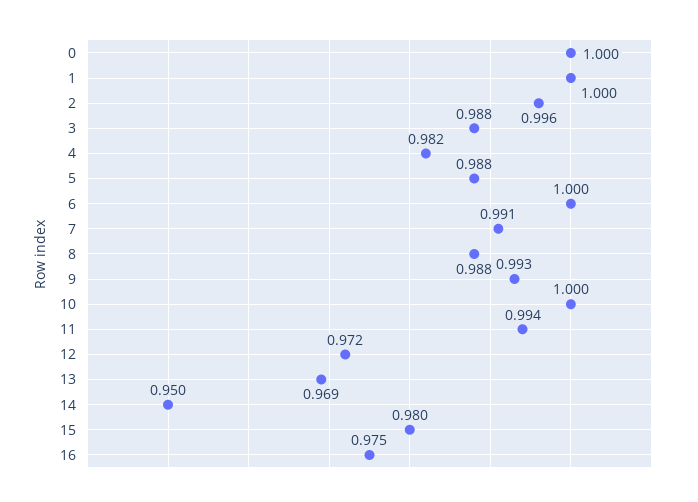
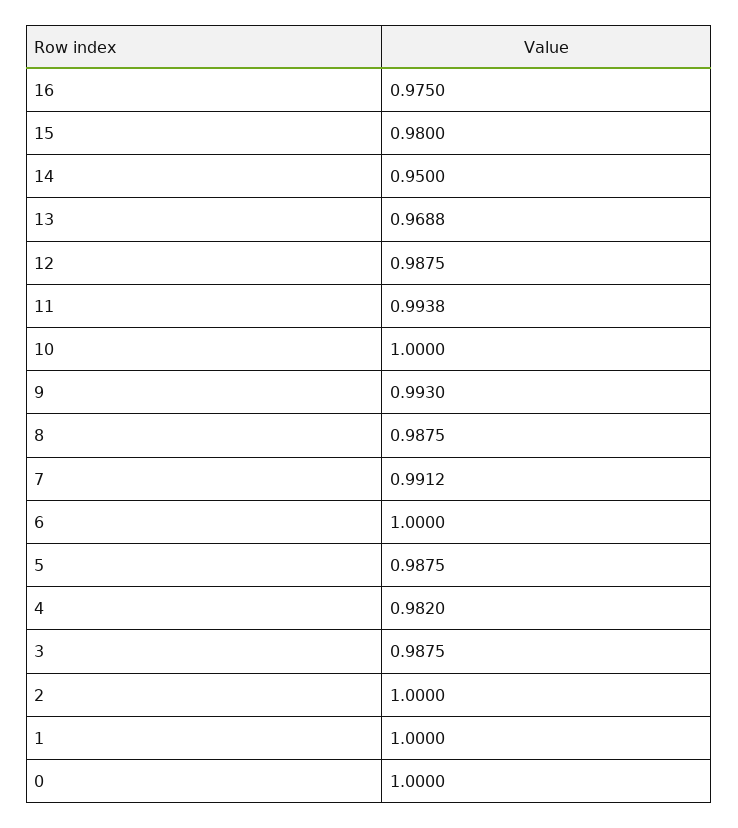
2: 0.996 -> 1
12: 0.972 -> 0.9875

